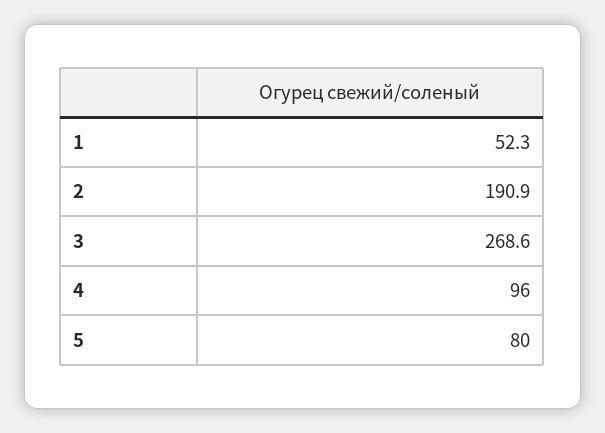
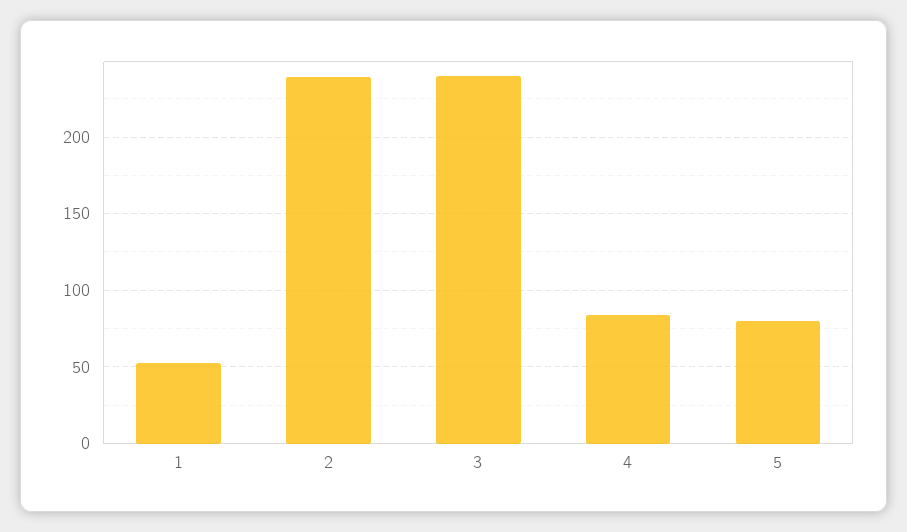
2: 190.9 -> 240
3: 268.6 -> 240
4: 96 -> 85

